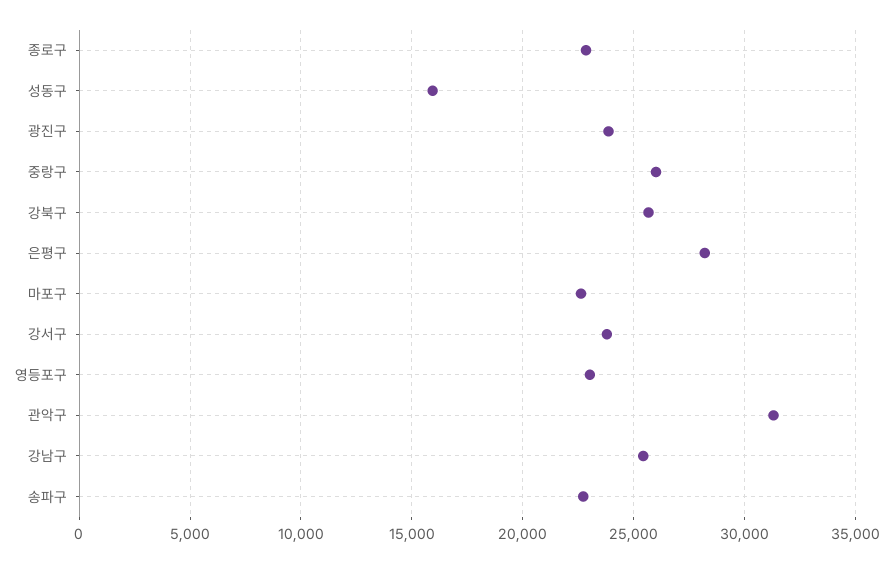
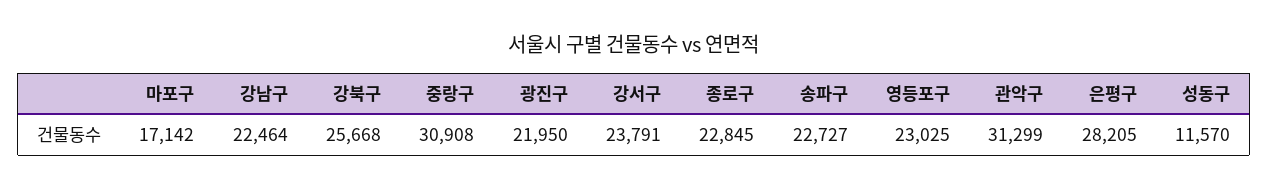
성동구: 16000 -> 11570
광진구: 24000 -> 21950
중랑구: 26000 -> 30908
마포구: 22500 -> 17142
강남구: 25500 -> 22464

